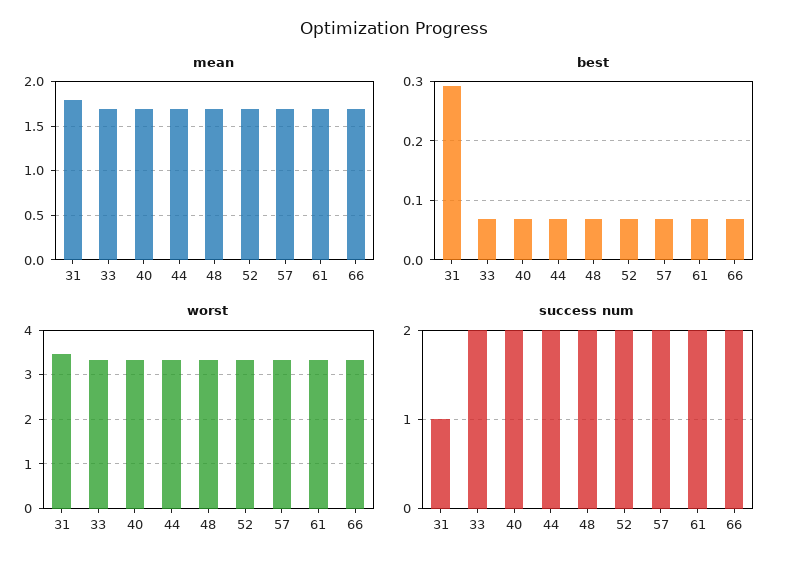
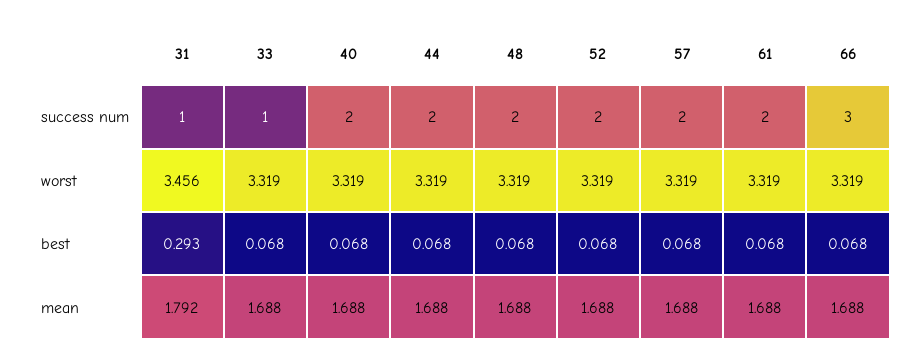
success num, 33: 2 -> 1
success num, 66: 2 -> 3

